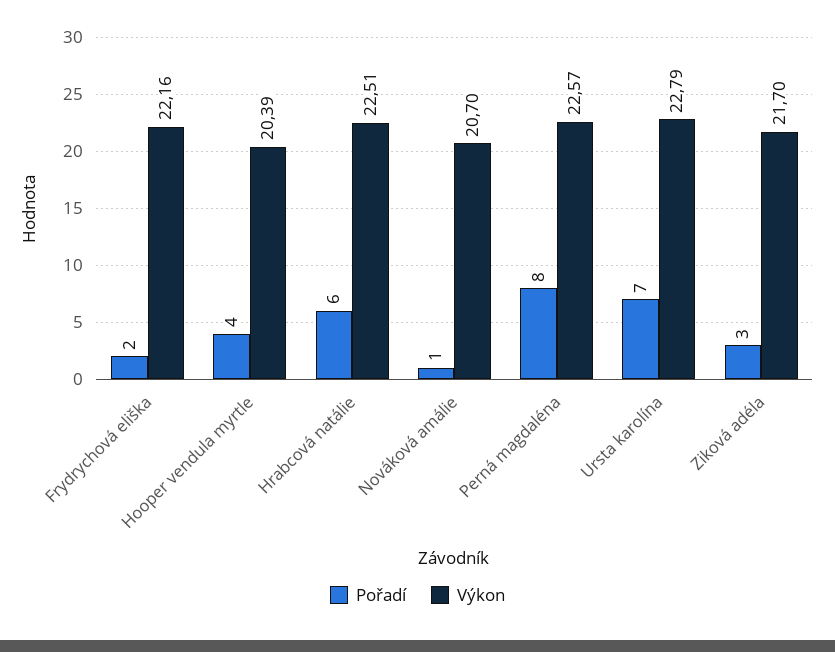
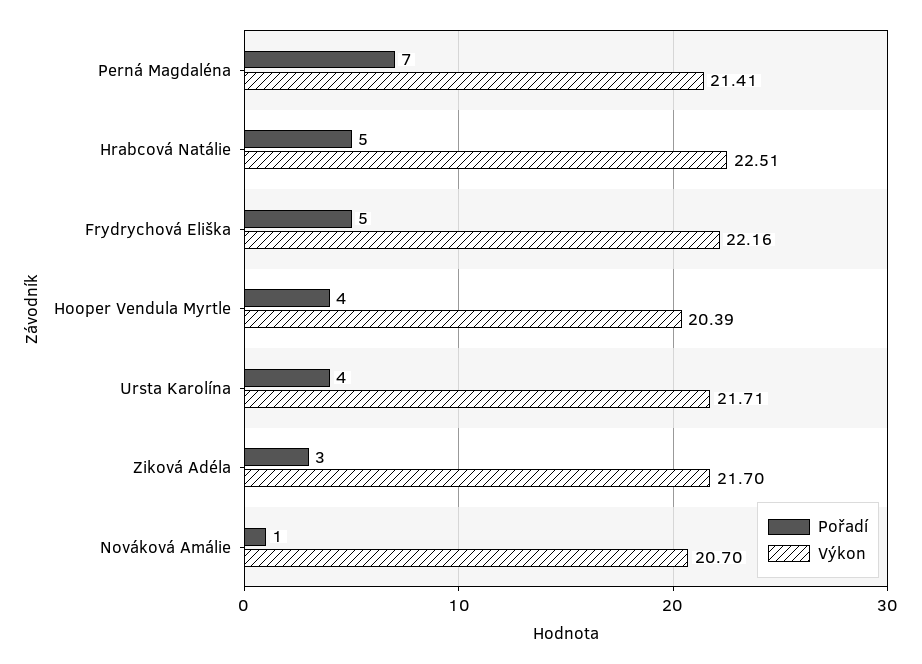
Pořadí, Frydrychová eliška: 2 -> 5
Pořadí, Hrabcová natálie: 6 -> 5
Pořadí, Perná magdaléna: 8 -> 7
Výkon, Perná magdaléna: 22.57 -> 21.41
Pořadí, Ursta karolína: 7 -> 4
Výkon, Ursta karolína: 22.79 -> 21.71

